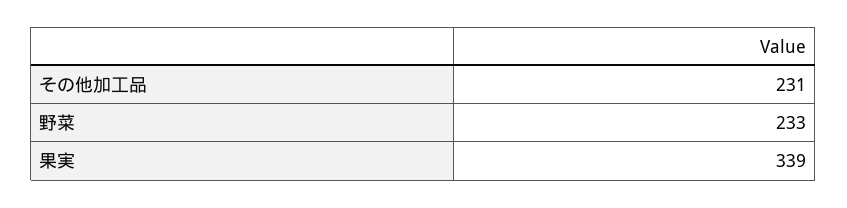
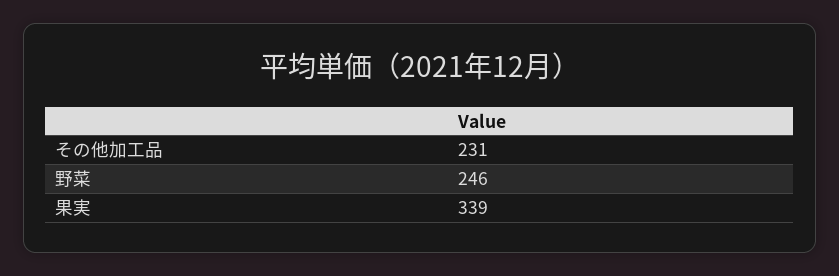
野菜: 233 -> 246

